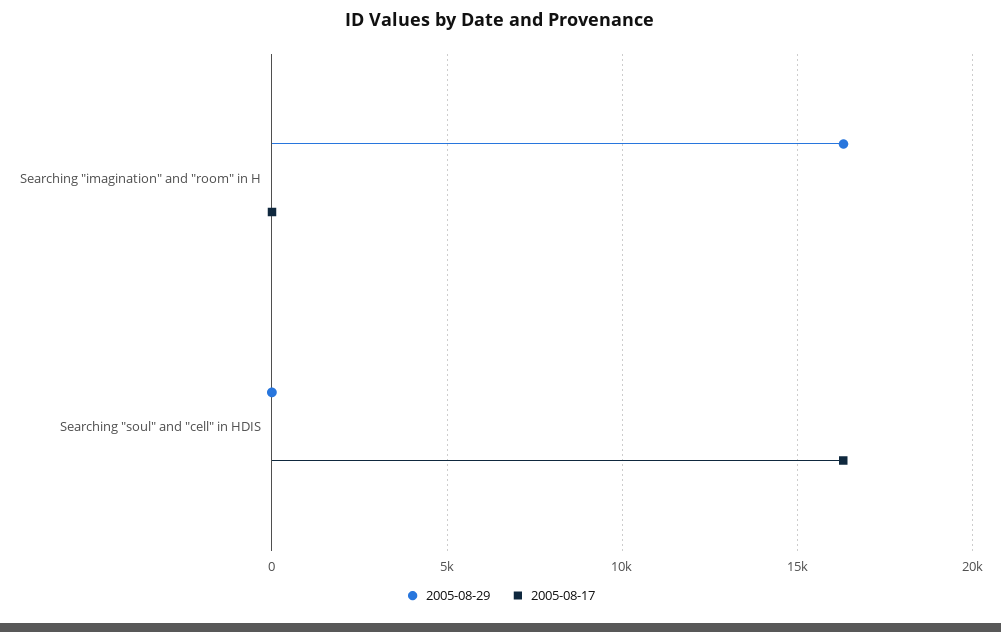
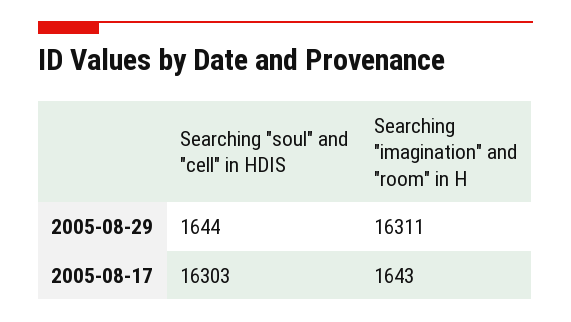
2005-08-17, Searching "imagination" and "room" in H: 0 -> 1643
2005-08-29, Searching "soul" and "cell" in HDIS: 0 -> 1644

